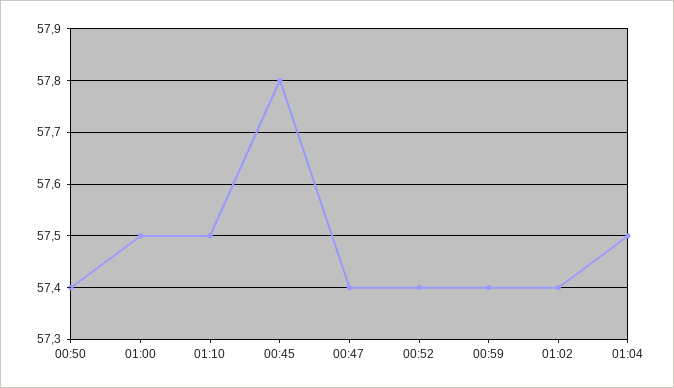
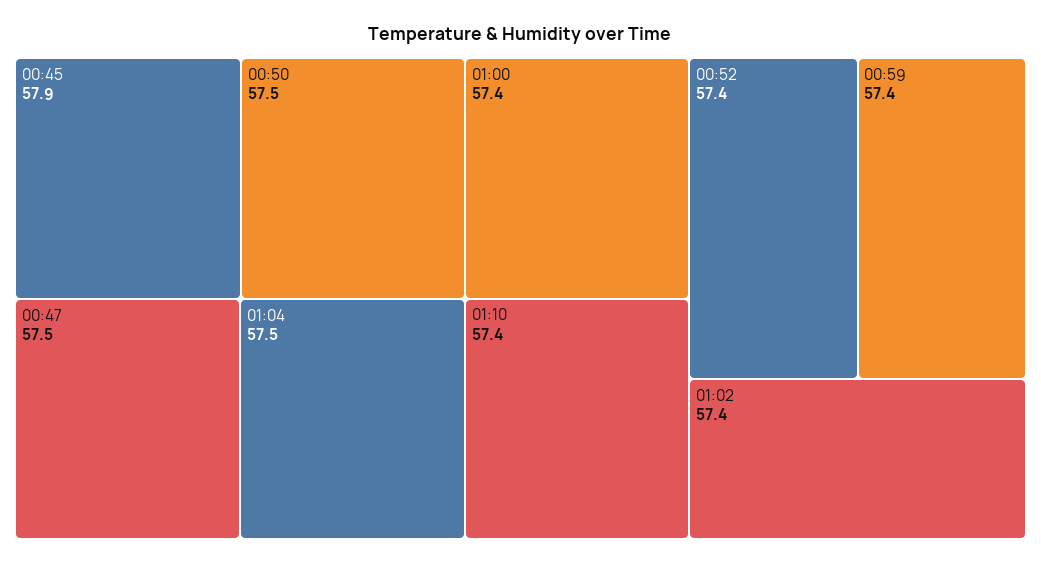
00:50: 57.4 -> 57.5
01:00: 57.5 -> 57.4
01:10: 57.5 -> 57.4
00:45: 57.8 -> 57.9
00:47: 57.4 -> 57.5

